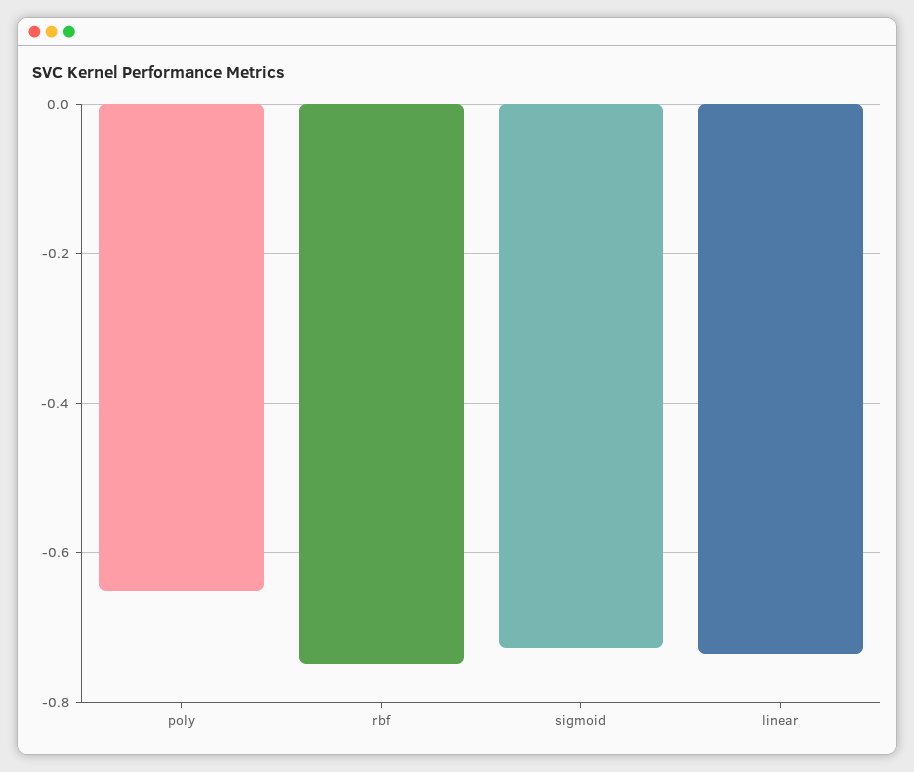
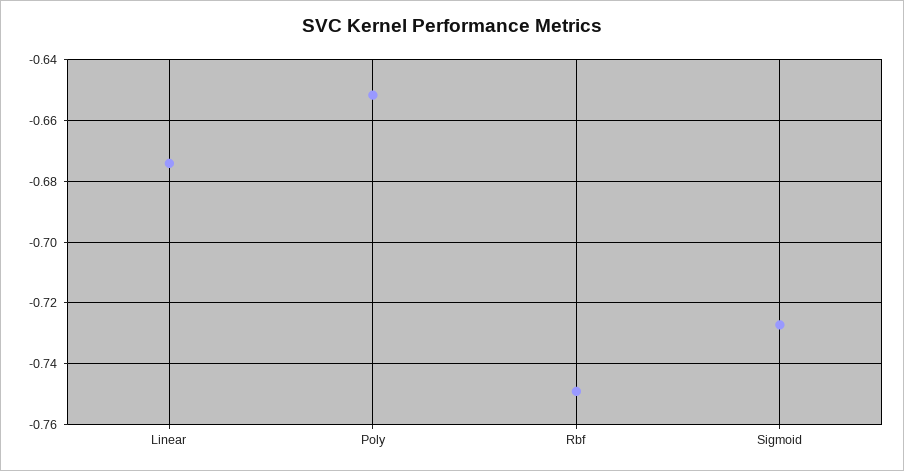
linear: -0.74 -> -0.674

